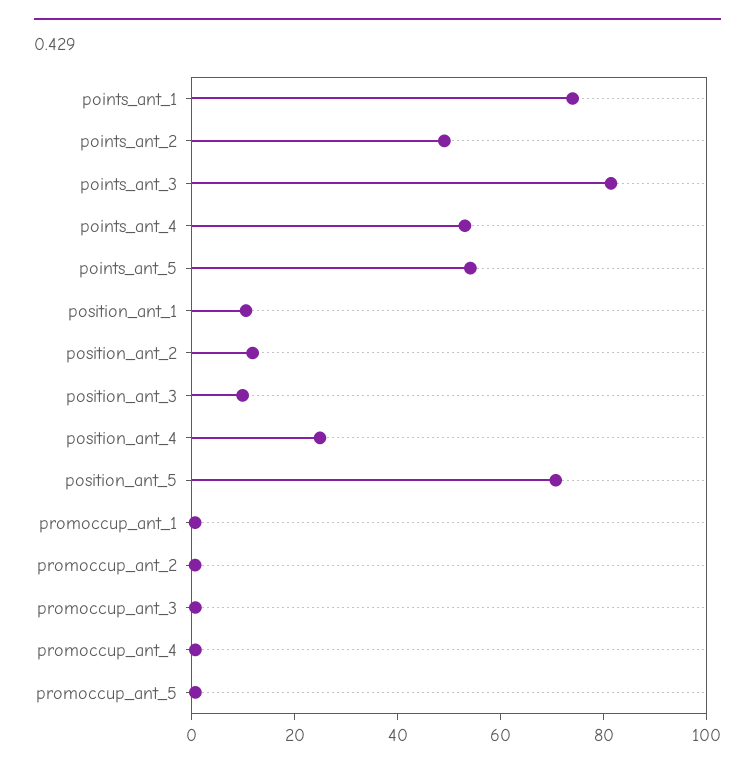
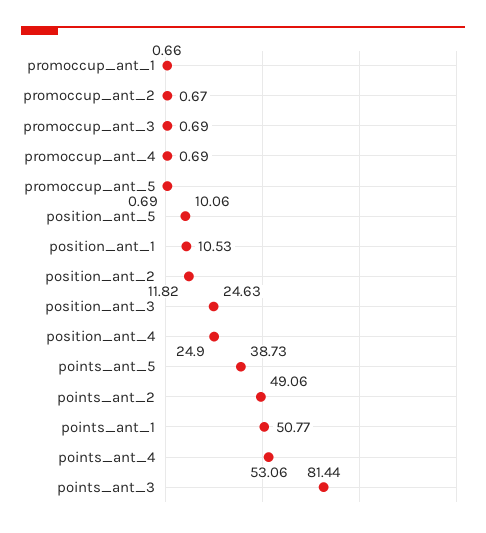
points_ant_1: 75 -> 50.77
points_ant_5: 55 -> 38.73
position_ant_3: 10 -> 24.63
position_ant_5: 70 -> 10.06

